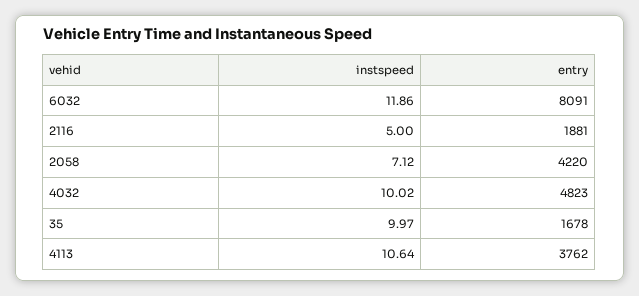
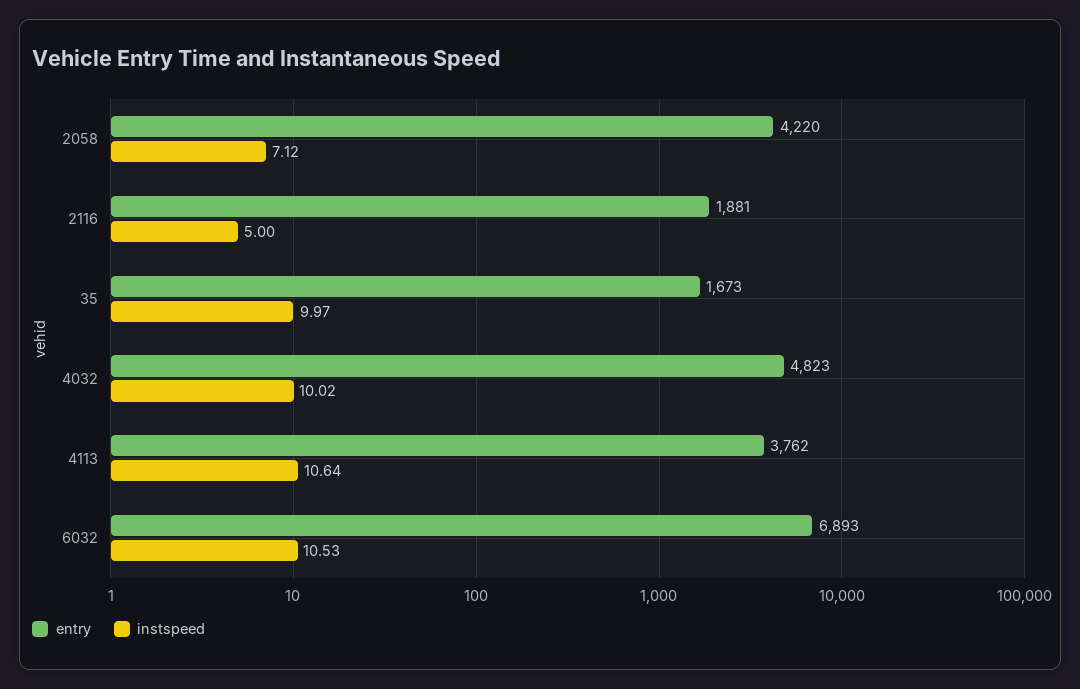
instspeed, 6032: 11.86 -> 10.53
entry, 6032: 8091 -> 6893
entry, 35: 1678 -> 1673

